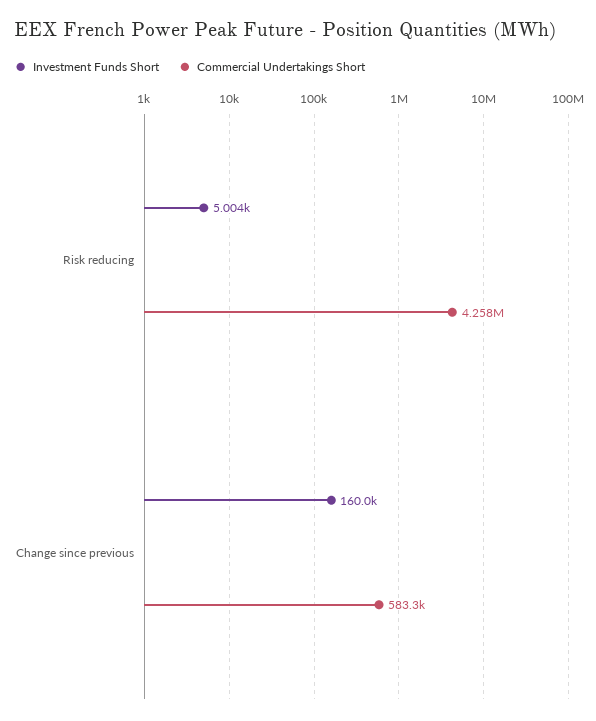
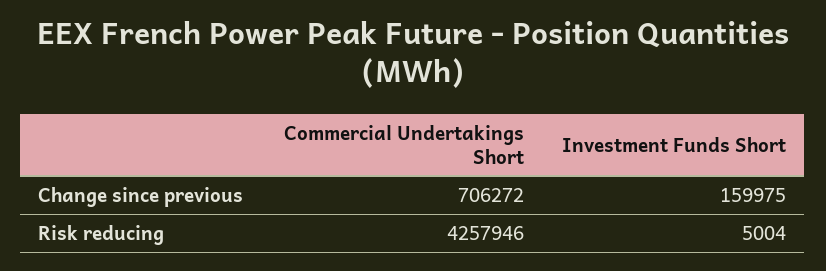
Commercial Undertakings Short, Change since previous: 583300 -> 706272

